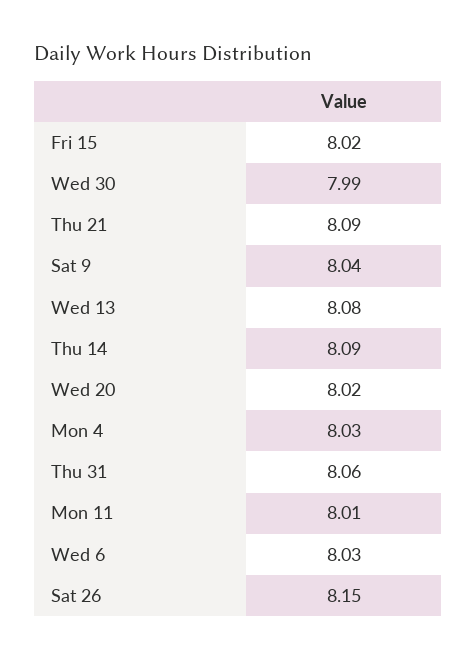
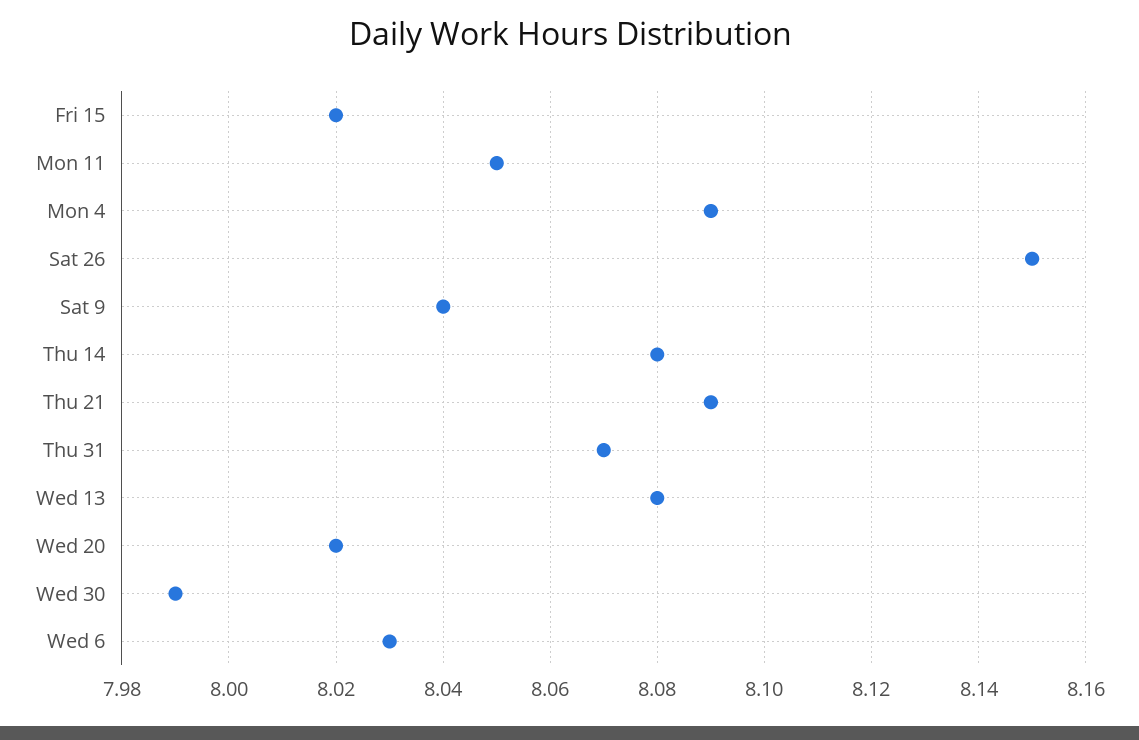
Thu 14: 8.09 -> 8.08
Mon 4: 8.03 -> 8.09
Thu 31: 8.06 -> 8.07
Mon 11: 8.01 -> 8.05

